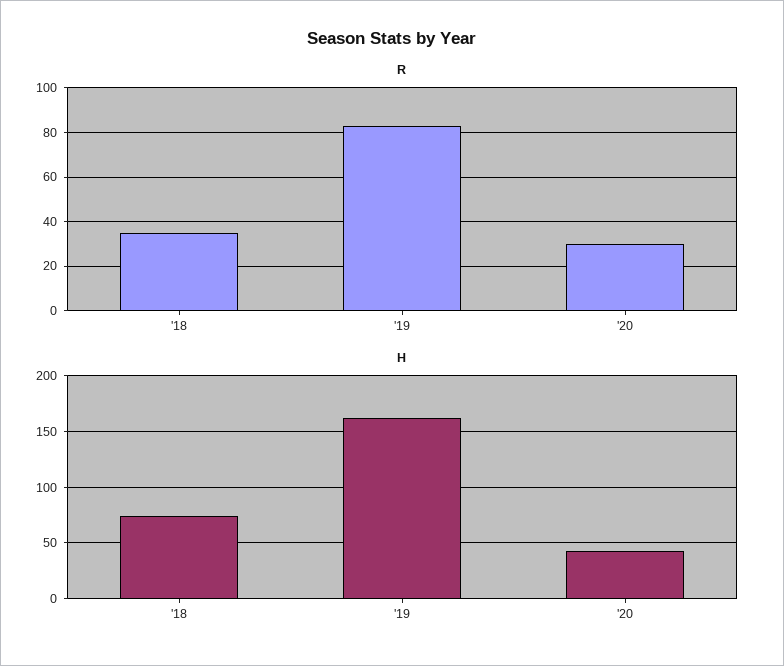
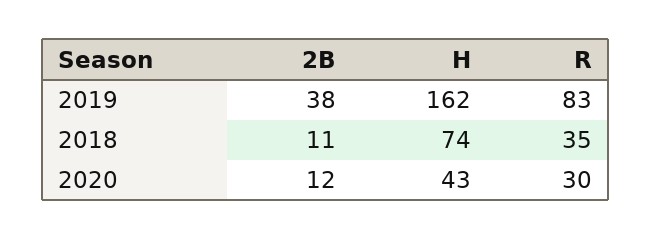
2B, '19: none -> 38
2B, '18: none -> 11
2B, '20: none -> 12

